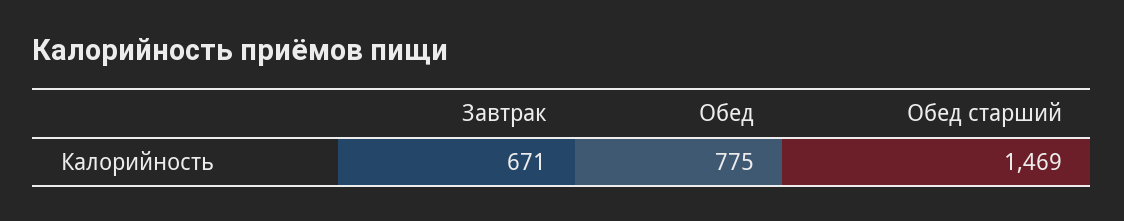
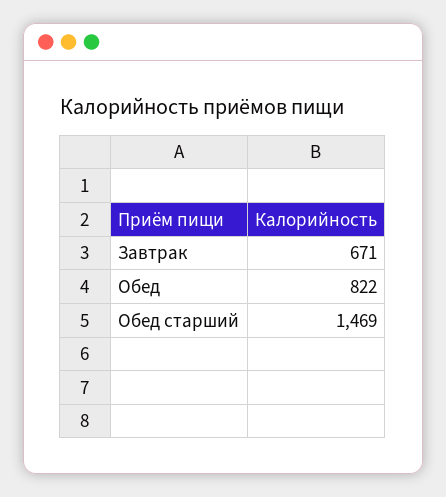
Обед: 775 -> 822

